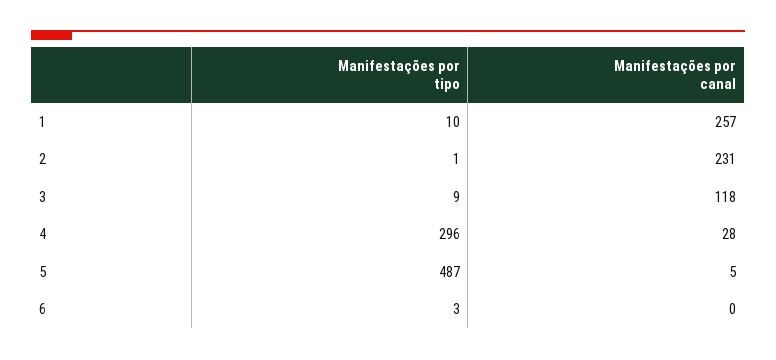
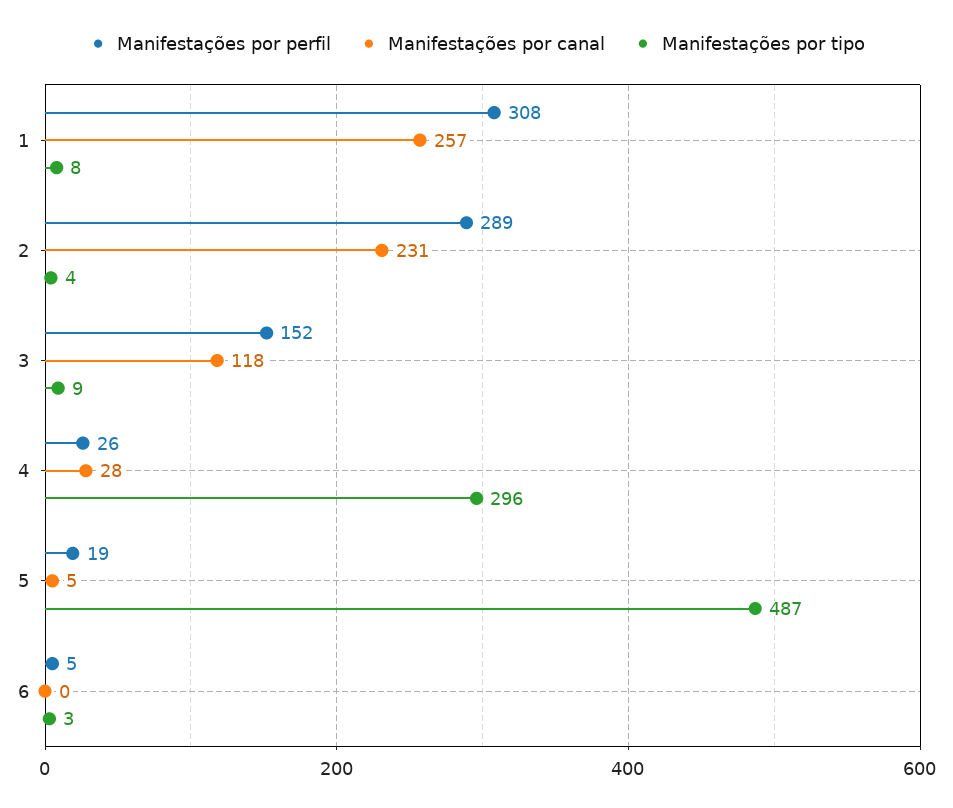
Manifestações por tipo, 1: 10 -> 8
Manifestações por tipo, 2: 1 -> 4
Manifestações por perfil, 1: none -> 308
Manifestações por perfil, 2: none -> 289
Manifestações por perfil, 3: none -> 152
Manifestações por perfil, 4: none -> 26
Manifestações por perfil, 5: none -> 19
Manifestações por perfil, 6: none -> 5

